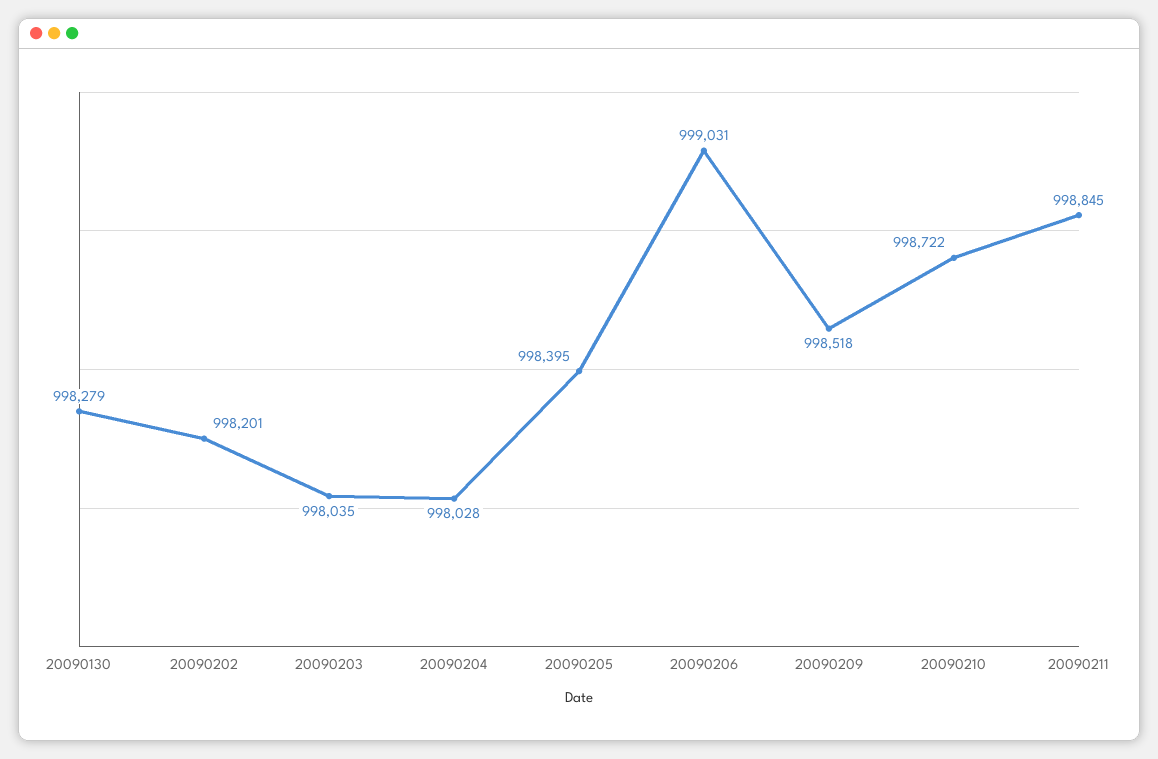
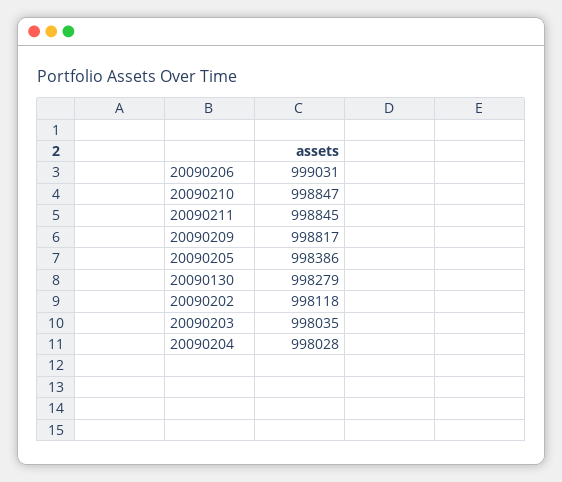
20090202: 998201 -> 998118
20090205: 998395 -> 998386
20090209: 998518 -> 998817
20090210: 998722 -> 998847

